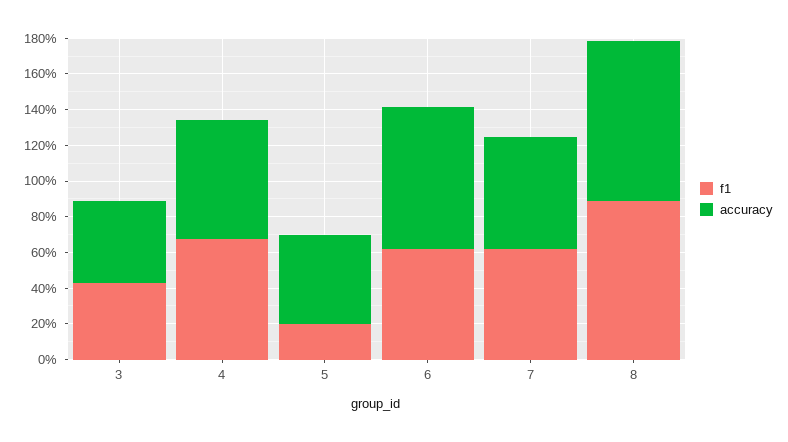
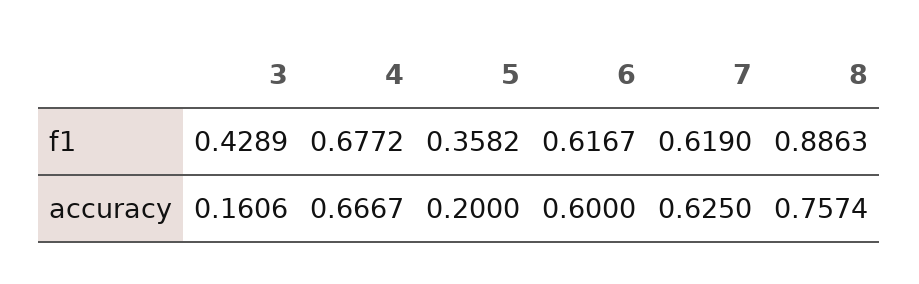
accuracy, 3: 0.45 -> 0.1606
f1, 5: 0.2 -> 0.3582
accuracy, 5: 0.5 -> 0.2
accuracy, 6: 0.8 -> 0.6
accuracy, 8: 0.9 -> 0.7574

